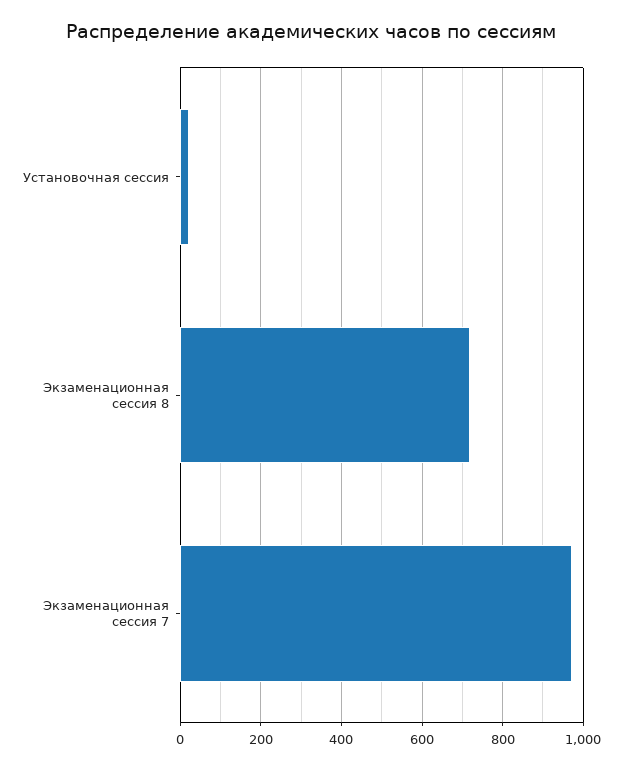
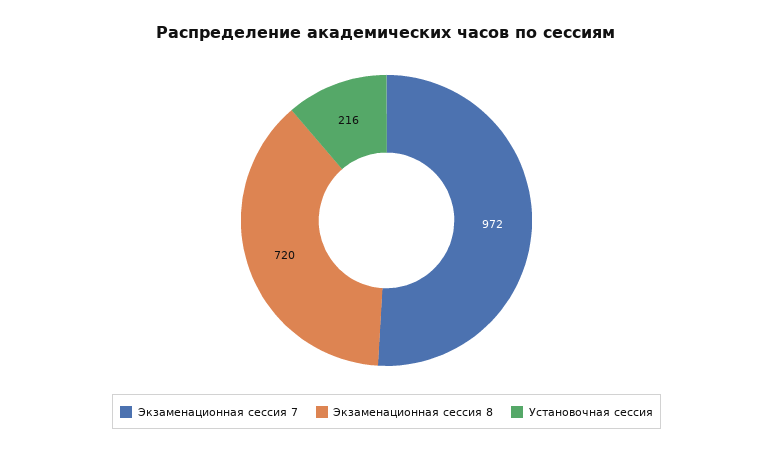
Установочная сессия: 20 -> 216

